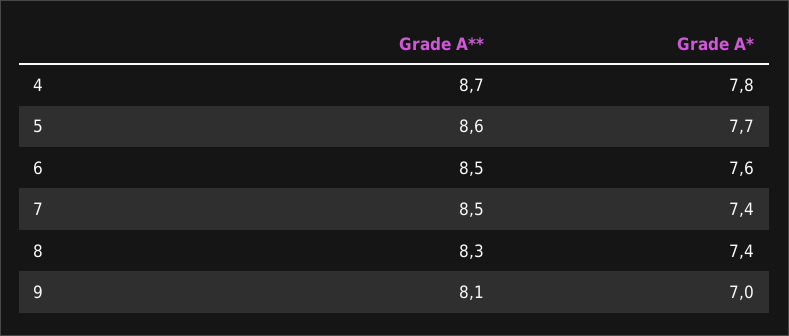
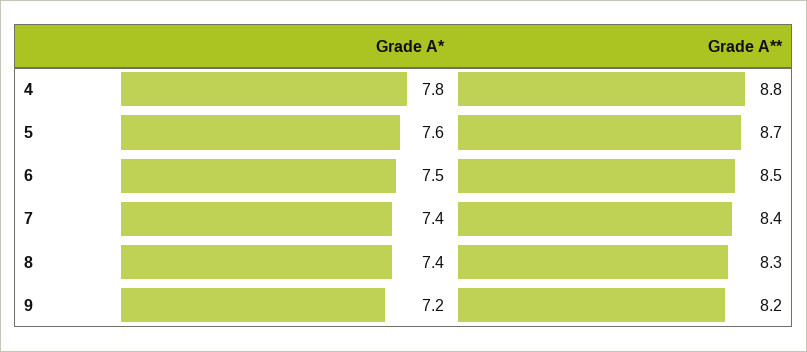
Grade A**, 4: 8.7 -> 8.8
Grade A**, 5: 8.6 -> 8.7
Grade A*, 5: 7.7 -> 7.6
Grade A*, 6: 7.6 -> 7.5
Grade A**, 7: 8.5 -> 8.4
Grade A**, 9: 8.1 -> 8.2
Grade A*, 9: 7 -> 7.2

